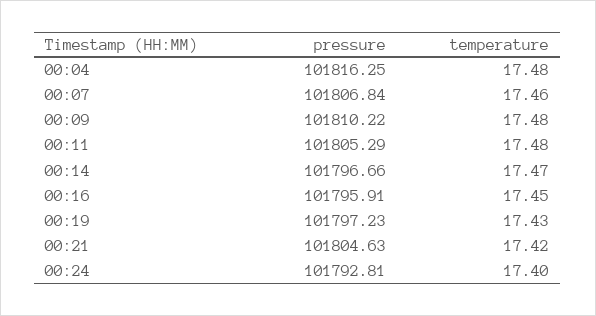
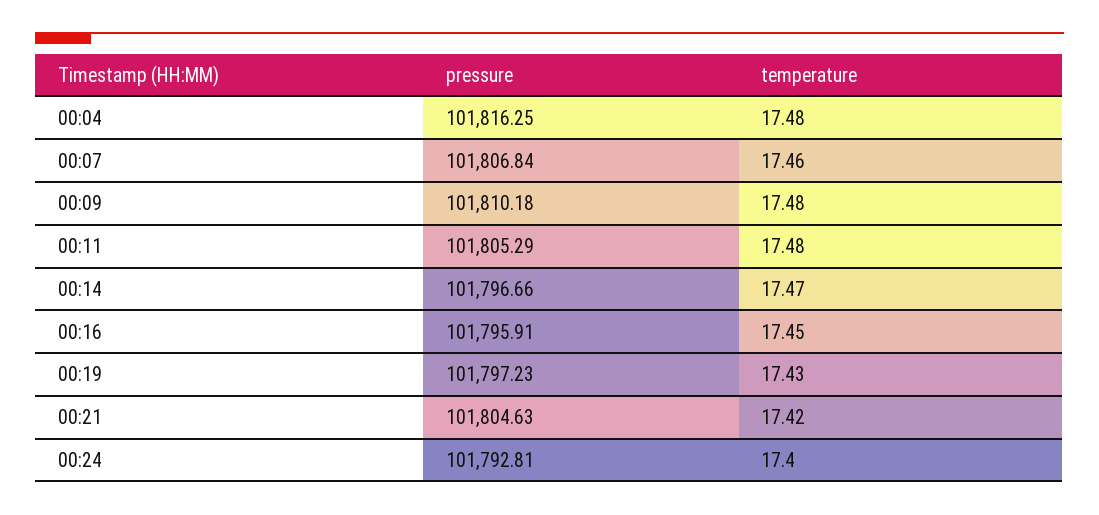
pressure, 00:09: 101810.22 -> 101810.18

